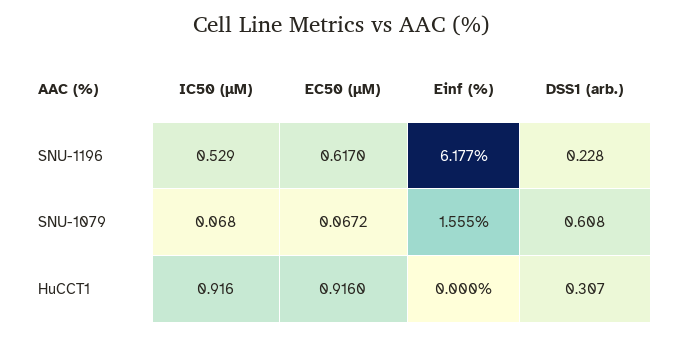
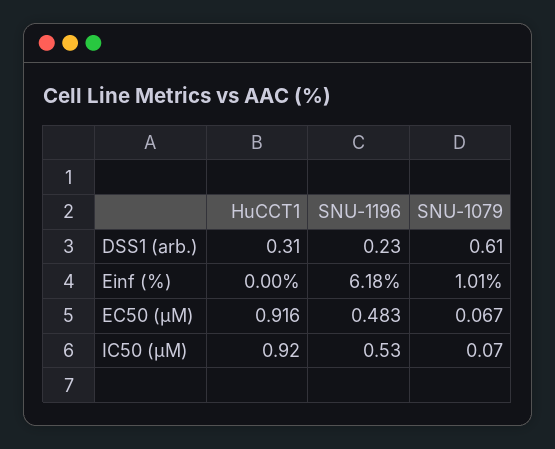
EC50 (µM), SNU-1196: 0.617 -> 0.483
Einf (%), SNU-1079: 1.555 -> 1.01

